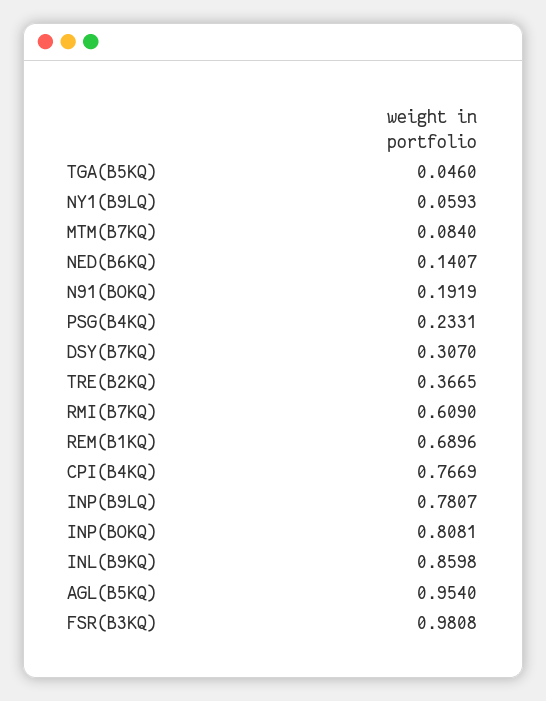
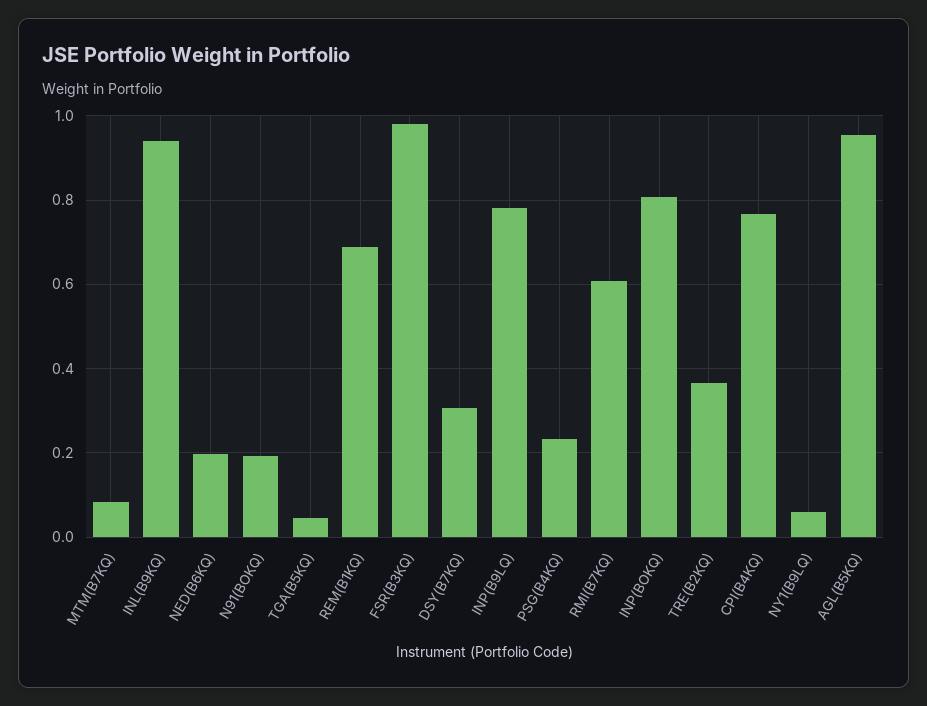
NED(B6KQ): 0.1407 -> 0.2
INL(B9KQ): 0.8598 -> 0.94

